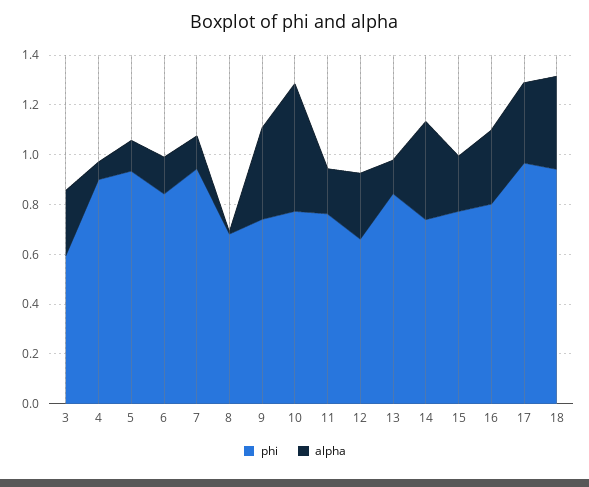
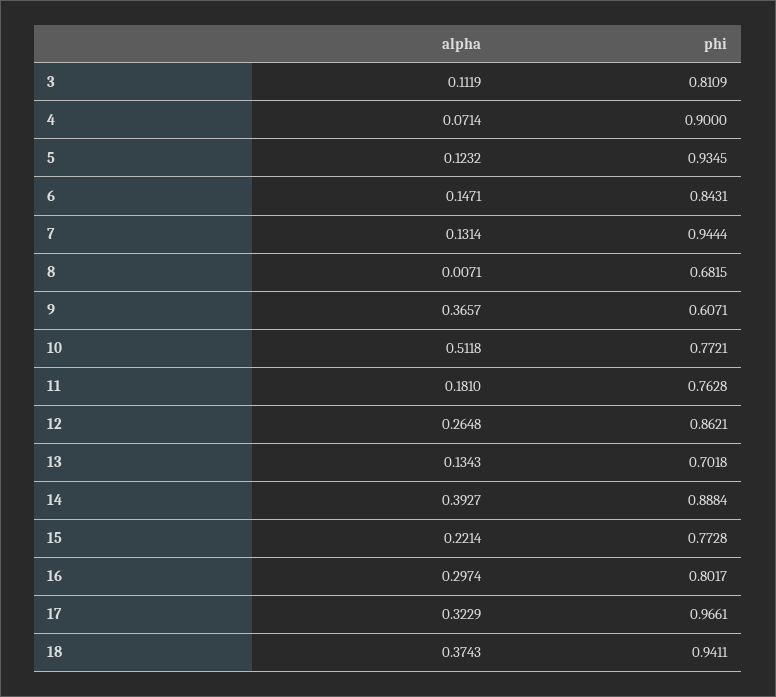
phi, 3: 0.6 -> 0.8109
alpha, 3: 0.25 -> 0.1119
phi, 9: 0.75 -> 0.6071
phi, 12: 0.65 -> 0.8621
phi, 13: 0.85 -> 0.7018
phi, 14: 0.75 -> 0.8884

